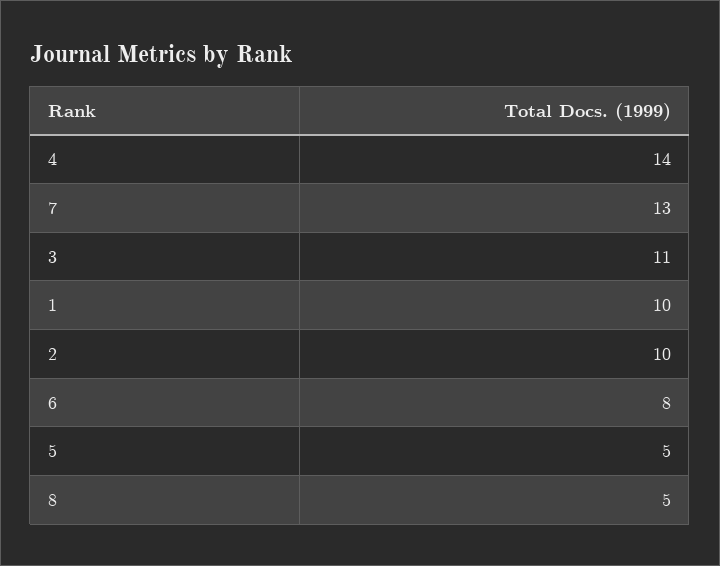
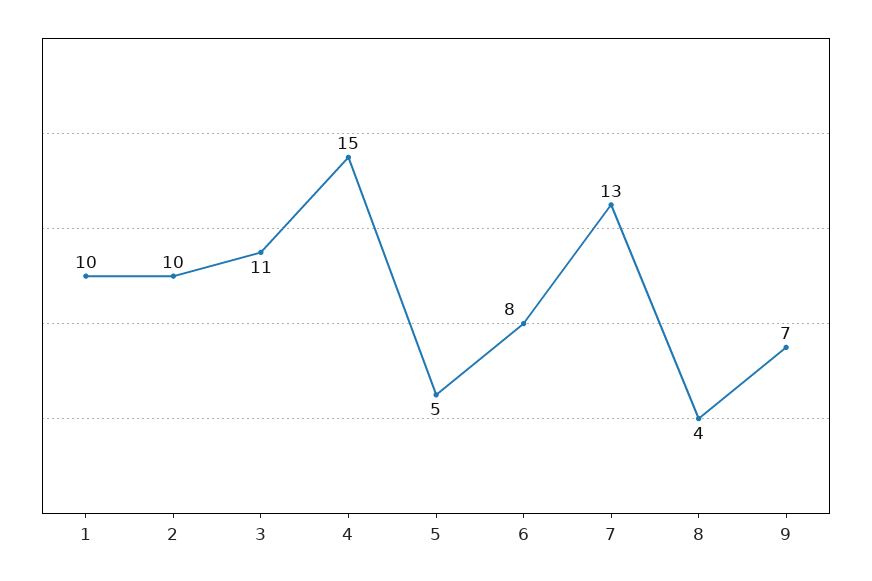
4: 14 -> 15
8: 5 -> 4
9: none -> 7

